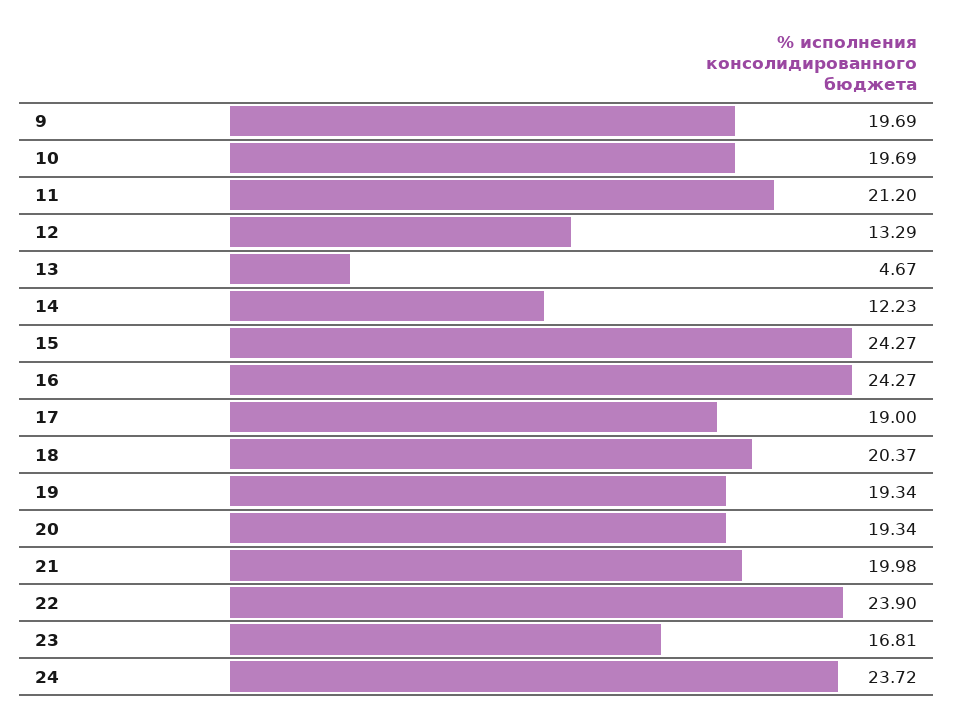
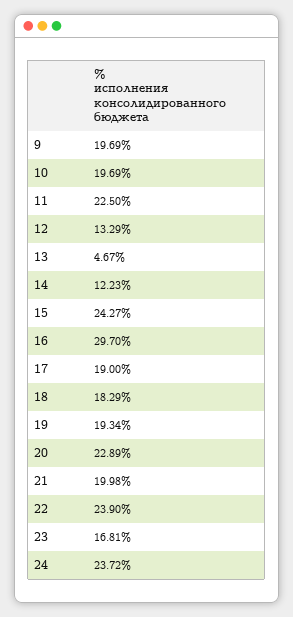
11: 21.2 -> 22.5
16: 24.27 -> 29.7
18: 20.37 -> 18.29
20: 19.34 -> 22.89

